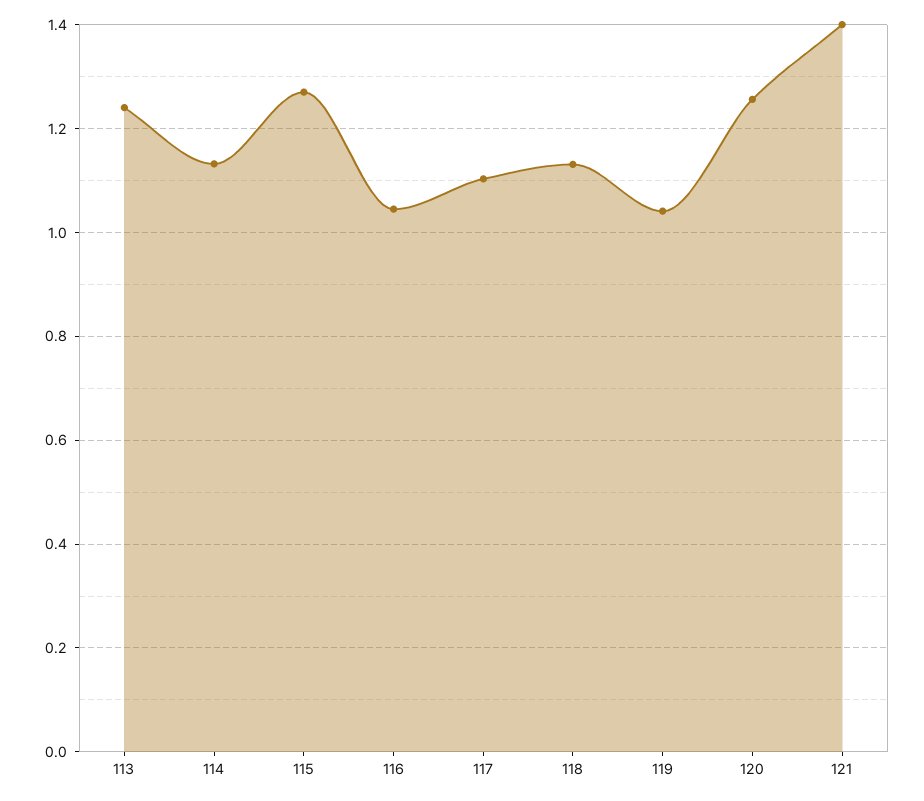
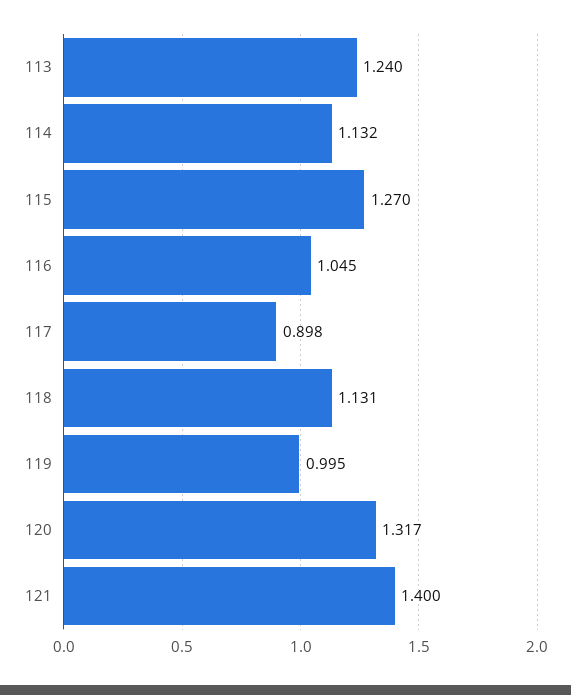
117: 1.1 -> 0.898
119: 1.04 -> 0.995
120: 1.26 -> 1.317

